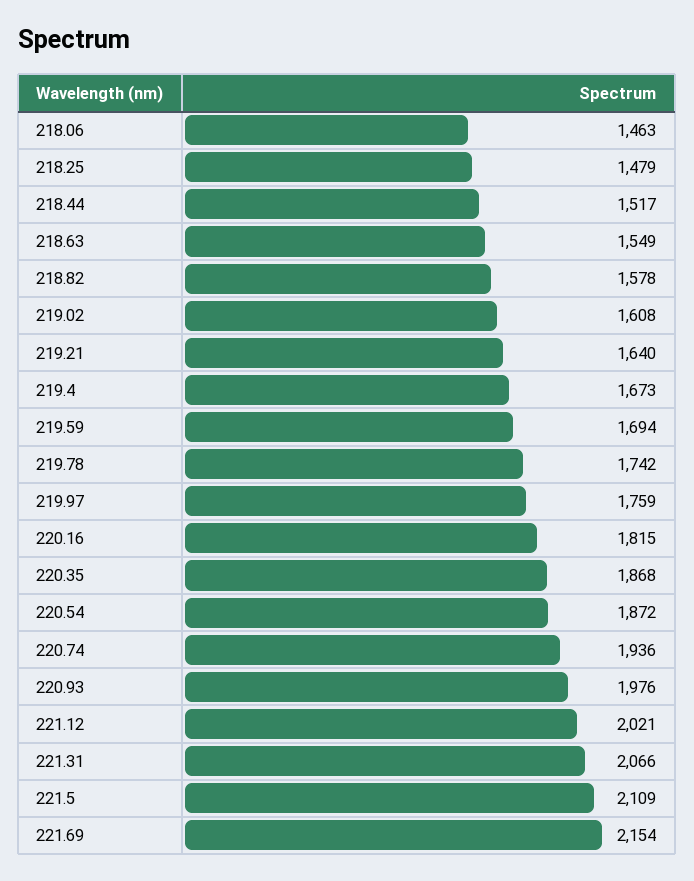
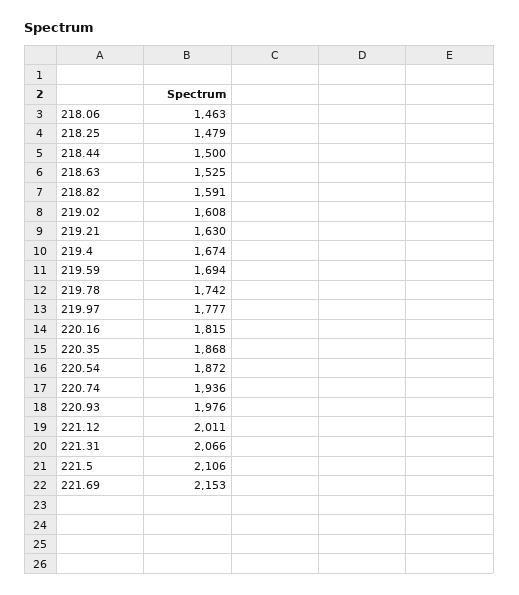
218.44: 1517 -> 1500
218.63: 1549 -> 1525
218.82: 1578 -> 1591
219.21: 1640 -> 1630
219.4: 1673 -> 1674
219.97: 1759 -> 1777
221.12: 2021 -> 2011
221.5: 2109 -> 2106
221.69: 2154 -> 2153

